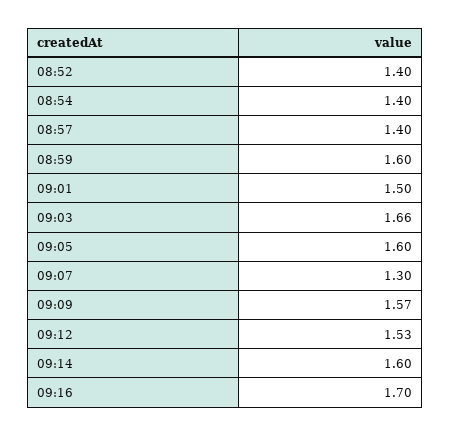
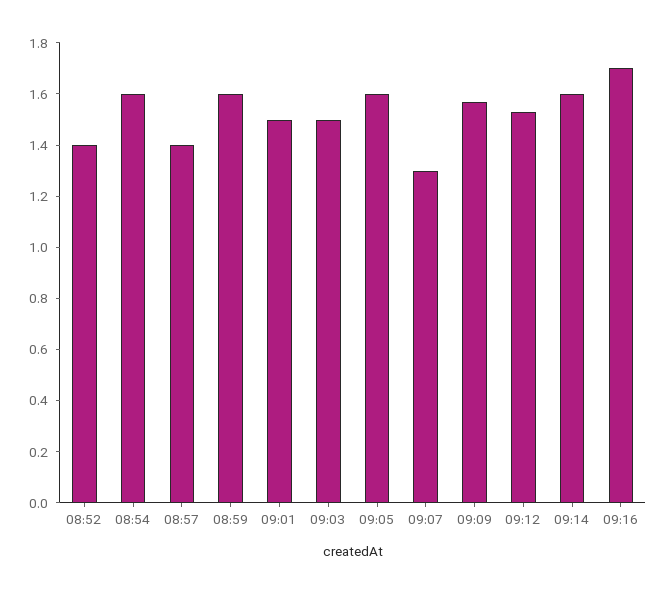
08:54: 1.4 -> 1.6
09:03: 1.66 -> 1.5

